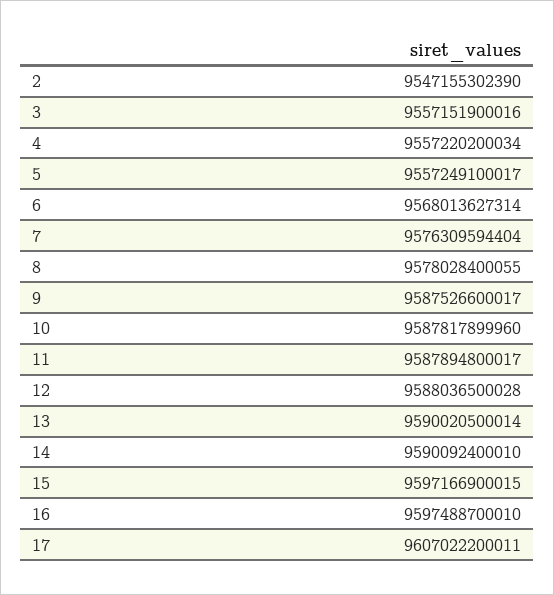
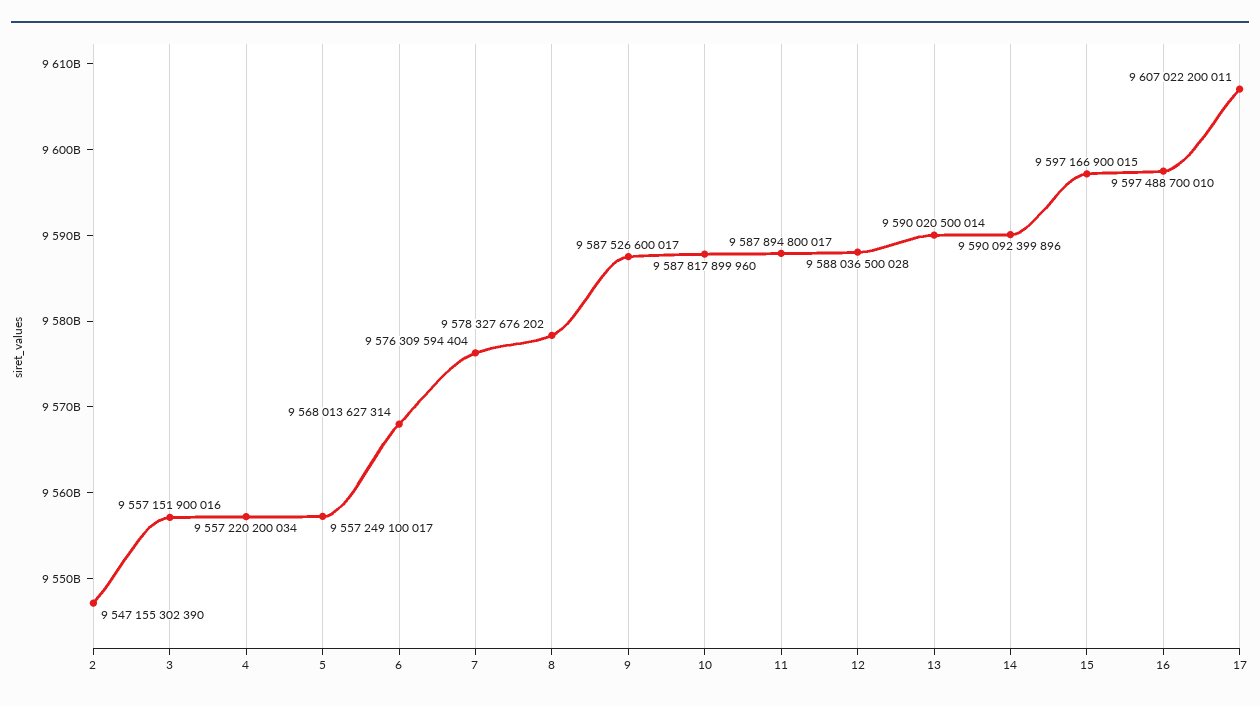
8: 9578028400055 -> 9578327676202
14: 9590092400010 -> 9590092399896

